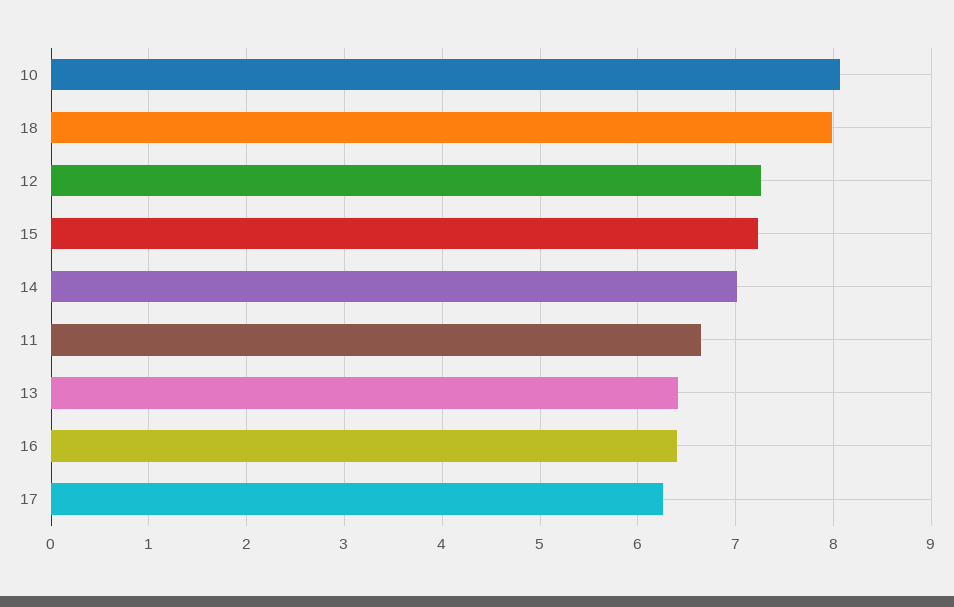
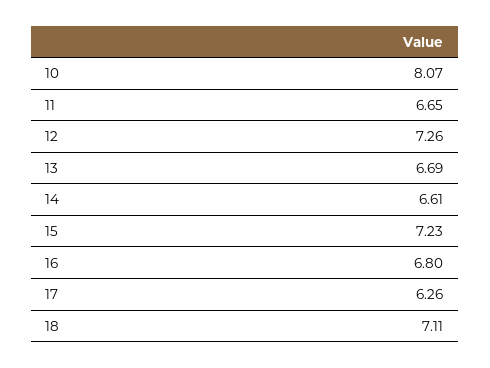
18: 8 -> 7.11
14: 7 -> 6.61
13: 6.4 -> 6.69
16: 6.4 -> 6.8

